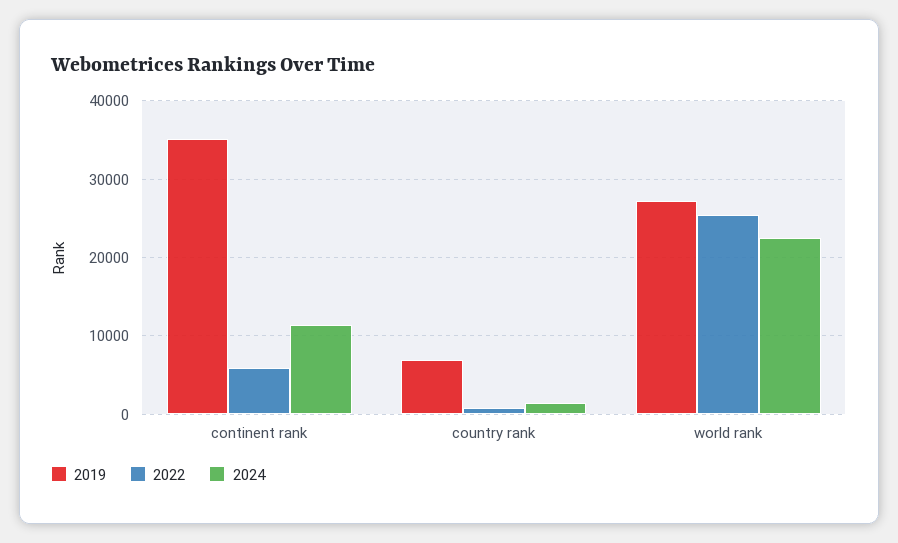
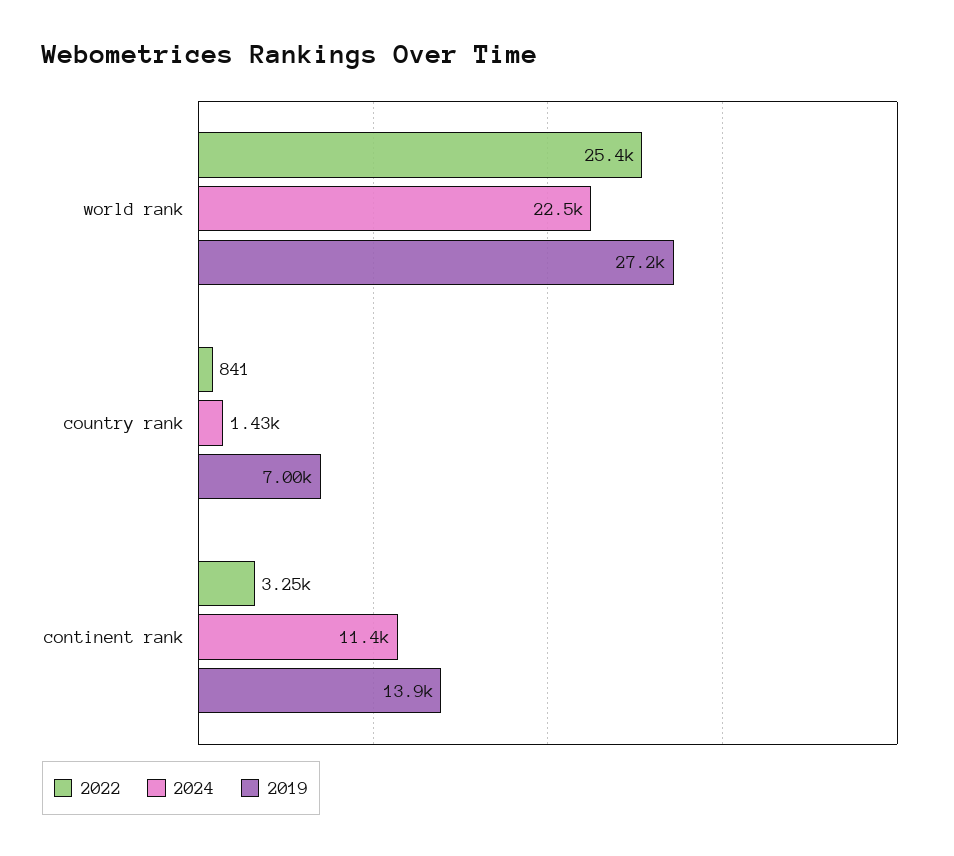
2019, continent rank: 35000 -> 13900
2022, continent rank: 6000 -> 3250

